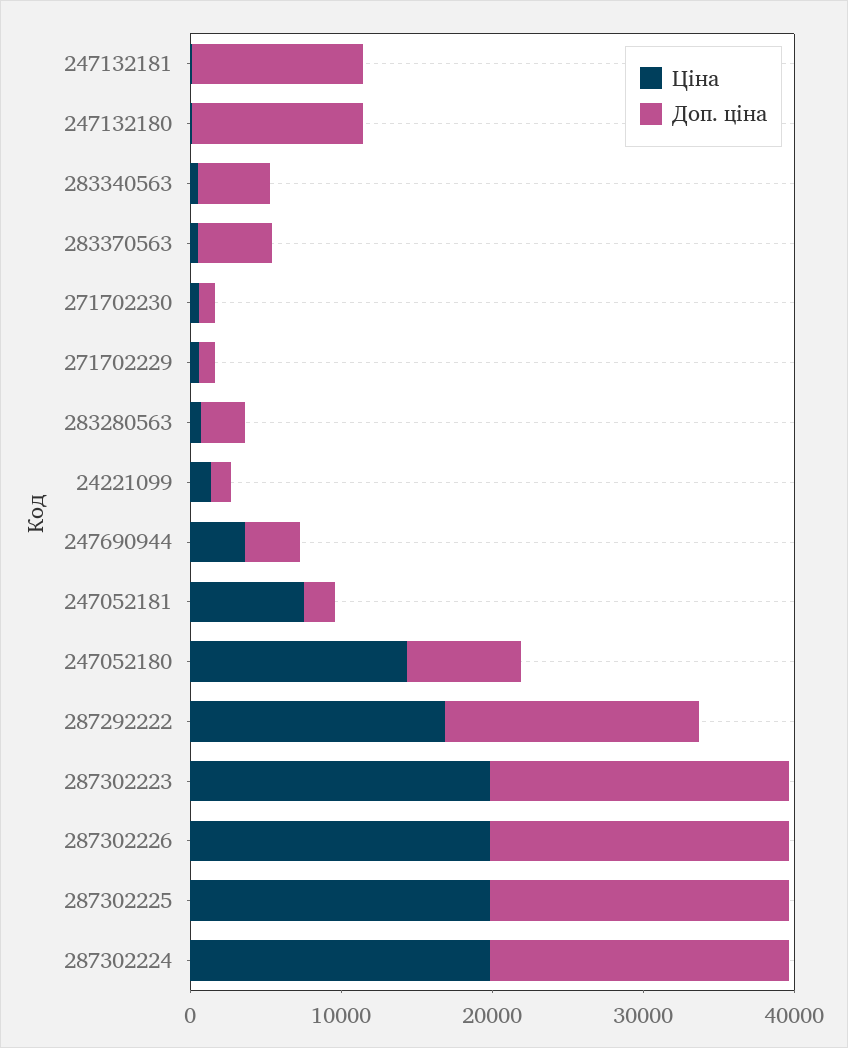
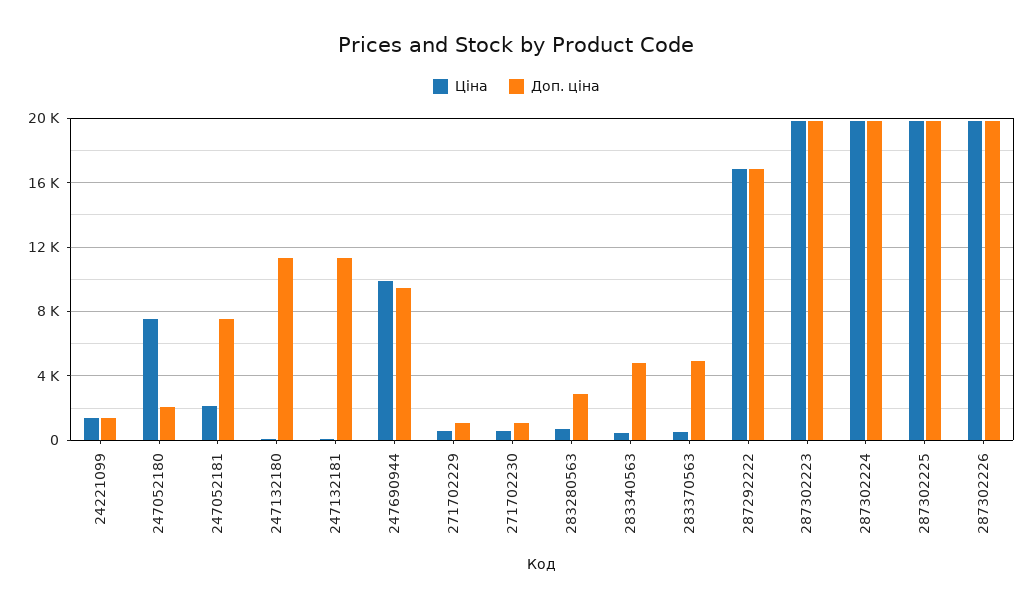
Ціна, 247690944: 4000 -> 10000
Доп. ціна, 247690944: 4000 -> 9500
Ціна, 247052181: 8000 -> 2000
Доп. ціна, 247052181: 2000 -> 7500
Ціна, 247052180: 14000 -> 7500
Доп. ціна, 247052180: 8000 -> 2000

